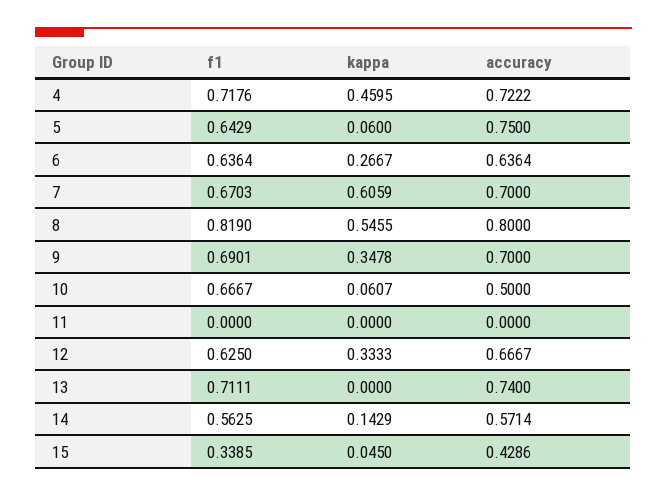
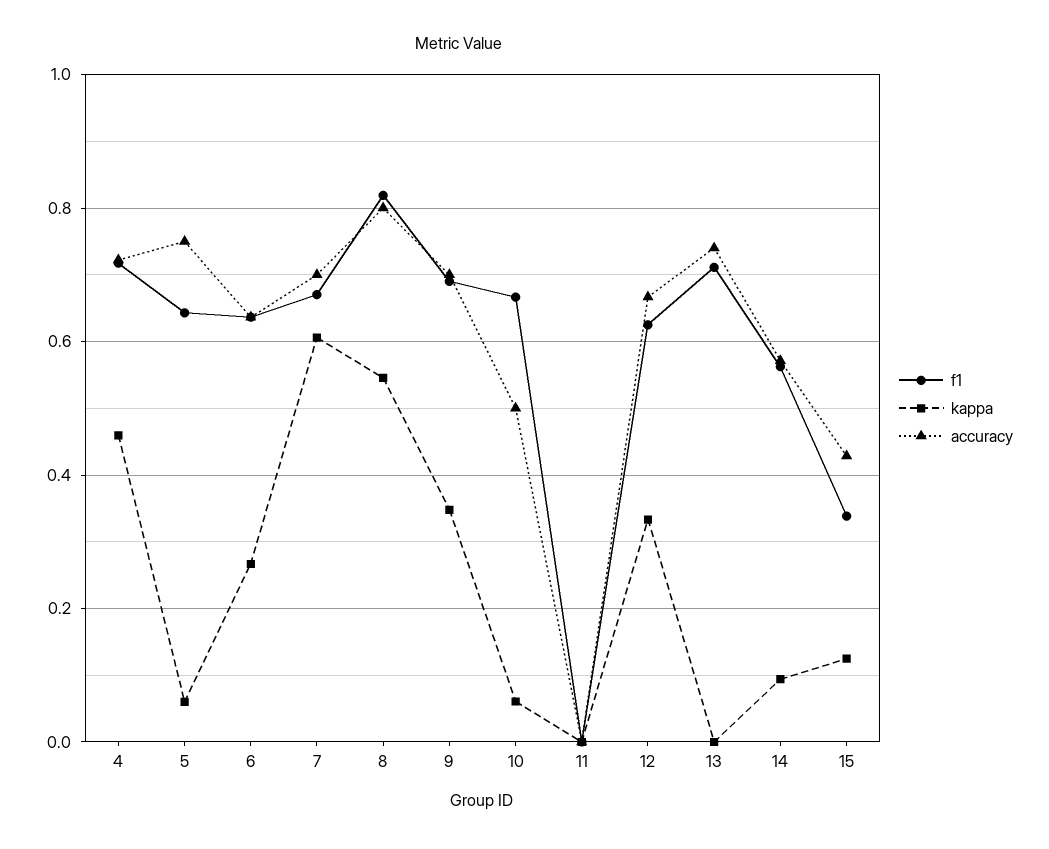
kappa, 14: 0.1429 -> 0.1
kappa, 15: 0.045 -> 0.12

